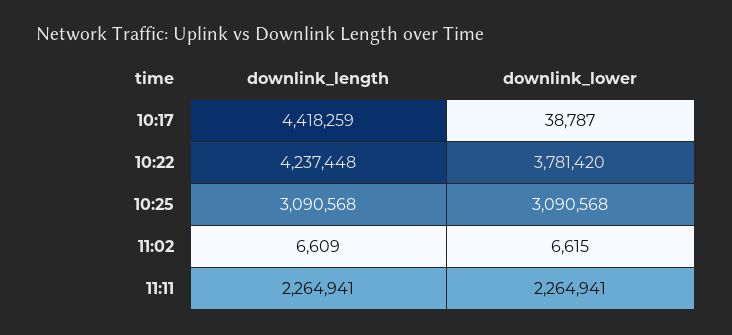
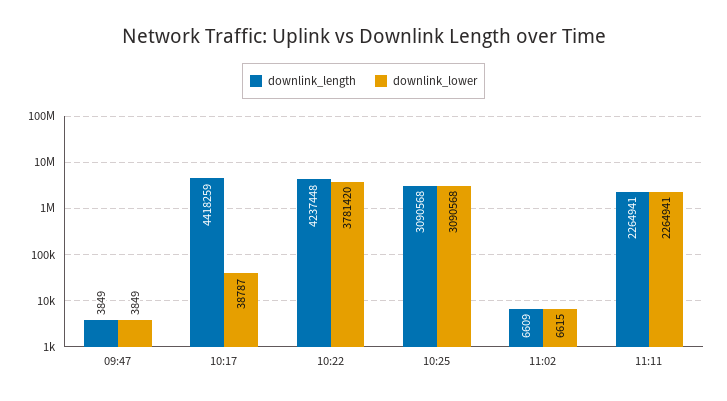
downlink_length, 09:47: none -> 3849
downlink_lower, 09:47: none -> 3849

